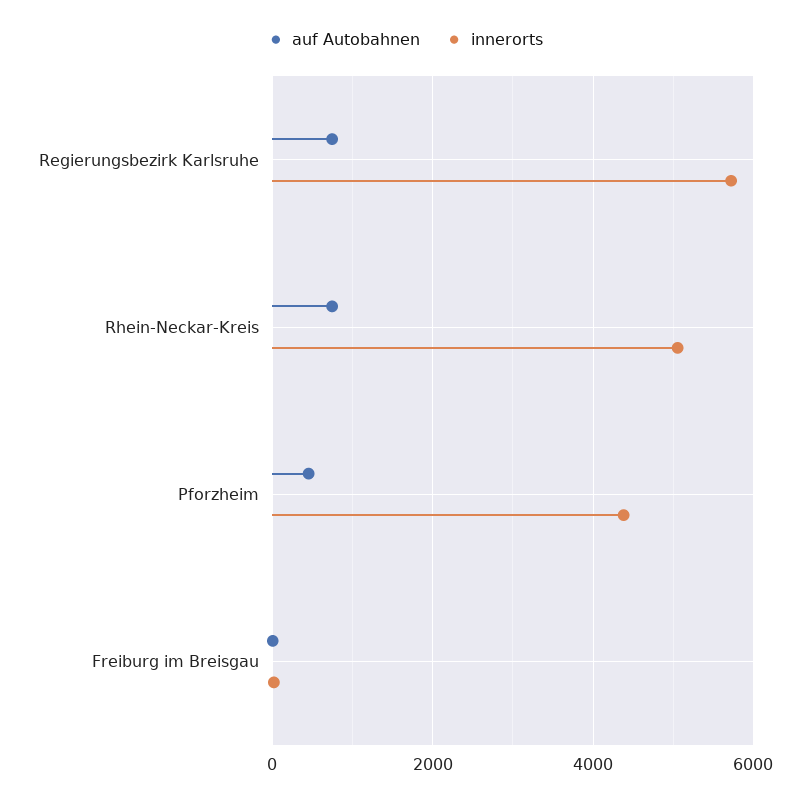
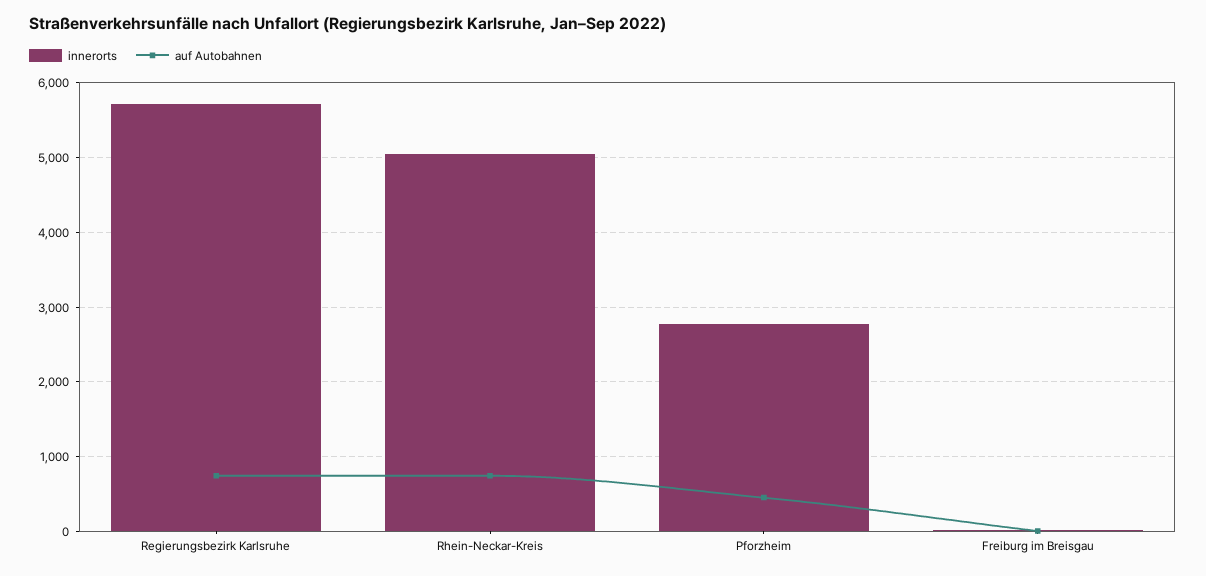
innerorts, Pforzheim: 4400 -> 2800

